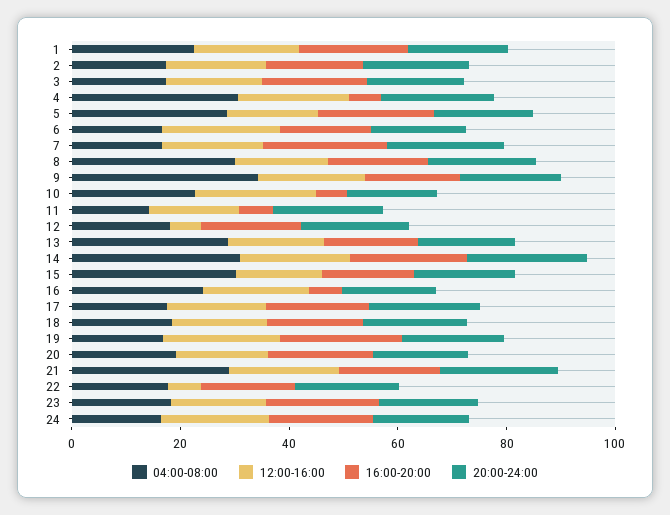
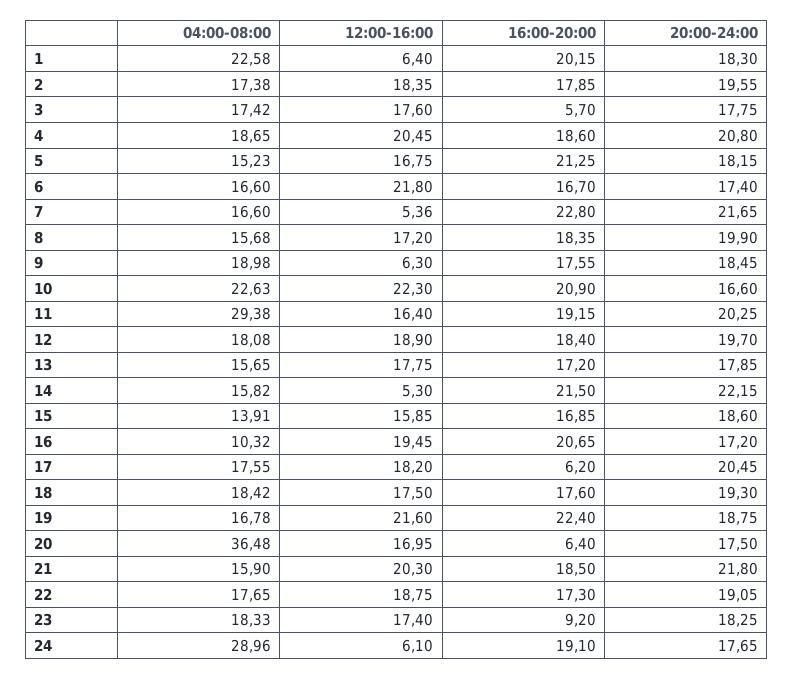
12:00-16:00, 1: 20 -> 6.4
16:00-20:00, 3: 20 -> 5.7
04:00-08:00, 4: 30 -> 18.65
16:00-20:00, 4: 5 -> 18.6
04:00-08:00, 5: 30 -> 15.23
12:00-16:00, 7: 20 -> 5.36
04:00-08:00, 8: 30 -> 15.68
04:00-08:00, 9: 35 -> 18.98
12:00-16:00, 9: 20 -> 6.3
16:00-20:00, 10: 5 -> 20.9
04:00-08:00, 11: 15 -> 29.38
16:00-20:00, 11: 5 -> 19.15
12:00-16:00, 12: 5 -> 18.9
04:00-08:00, 13: 30 -> 15.65
04:00-08:00, 14: 30 -> 15.82
12:00-16:00, 14: 20 -> 5.3
04:00-08:00, 15: 30 -> 13.91
04:00-08:00, 16: 25 -> 10.32
16:00-20:00, 16: 5 -> 20.65
16:00-20:00, 17: 20 -> 6.2
04:00-08:00, 20: 20 -> 36.48
16:00-20:00, 20: 20 -> 6.4
04:00-08:00, 21: 30 -> 15.9
12:00-16:00, 22: 5 -> 18.75
16:00-20:00, 23: 20 -> 9.2
04:00-08:00, 24: 15 -> 28.96
12:00-16:00, 24: 20 -> 6.1

